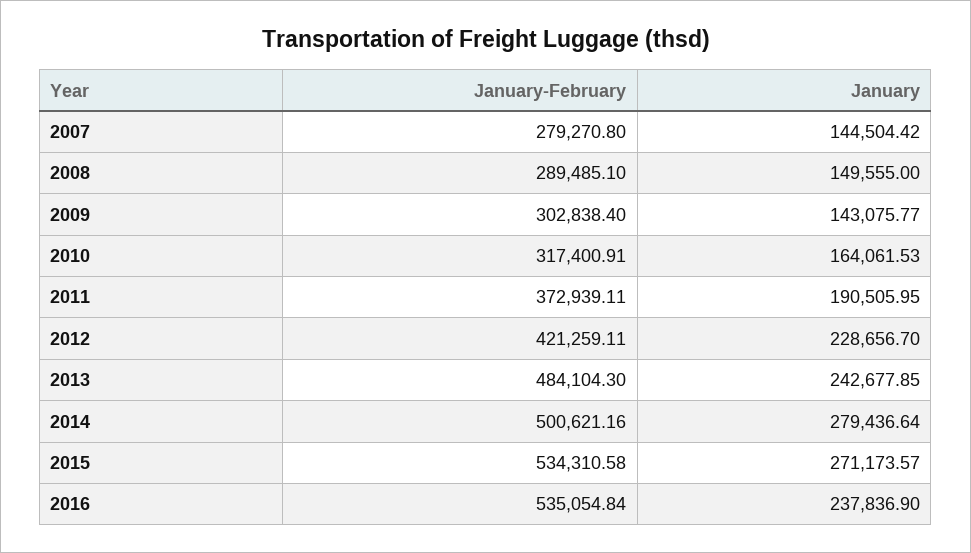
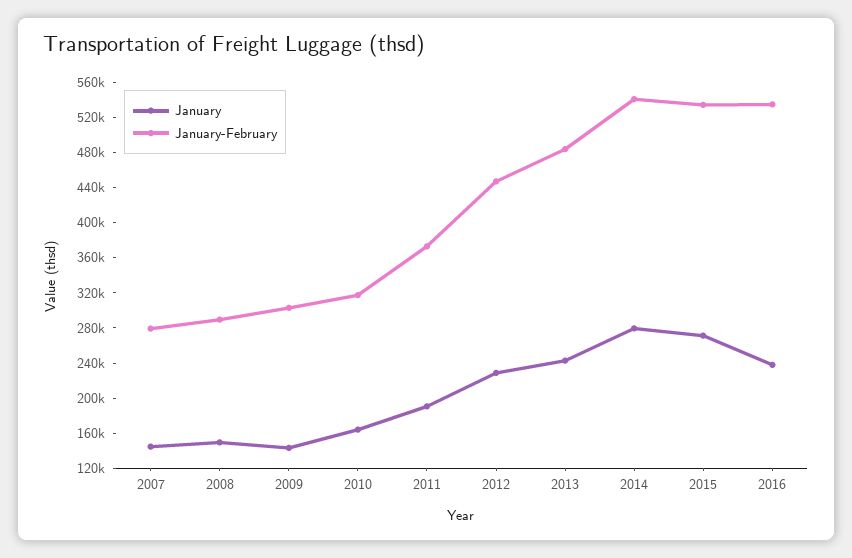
January-February, 2012: 421259.11 -> 450000
January-February, 2014: 500621.16 -> 540000

